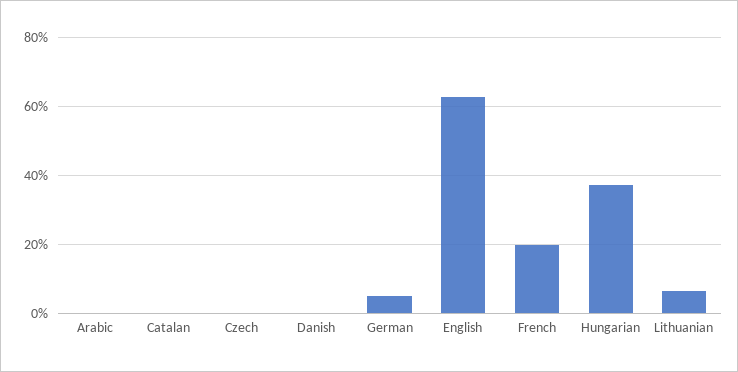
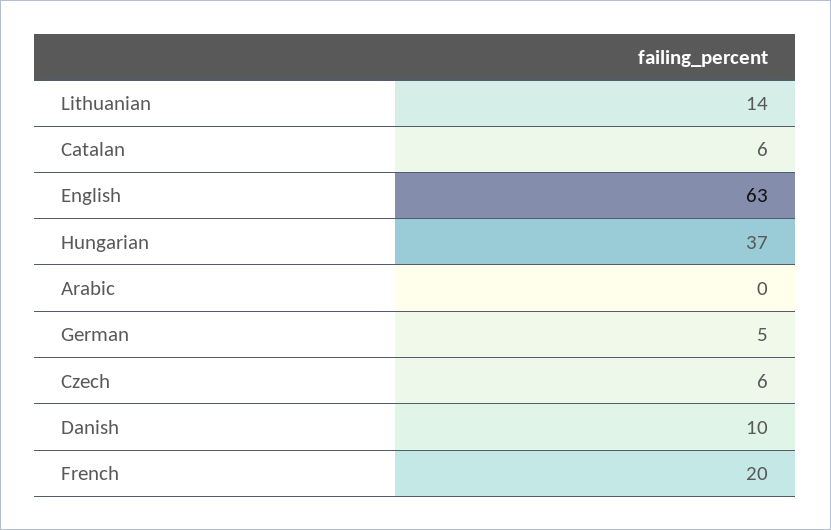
Catalan: 0 -> 6
Czech: 0 -> 6
Danish: 0 -> 10
Lithuanian: 6 -> 14

